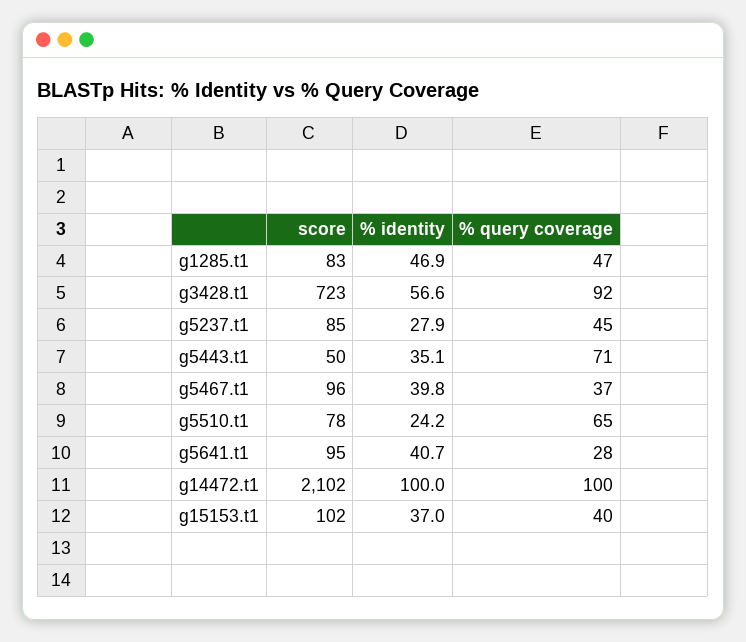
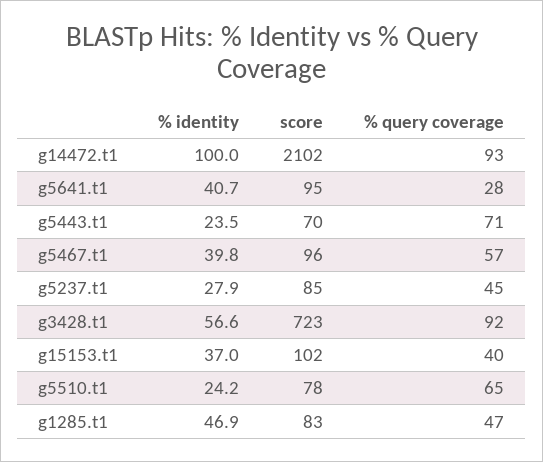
score, g5443.t1: 50 -> 70
% identity, g5443.t1: 35.1 -> 23.5
% query coverage, g5467.t1: 37 -> 57
% query coverage, g14472.t1: 100 -> 93

